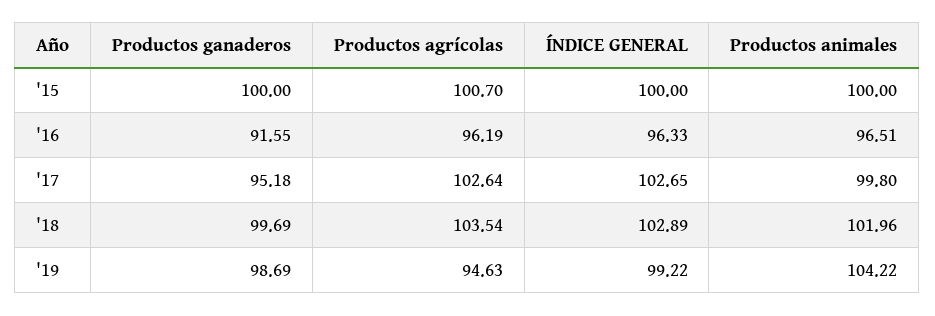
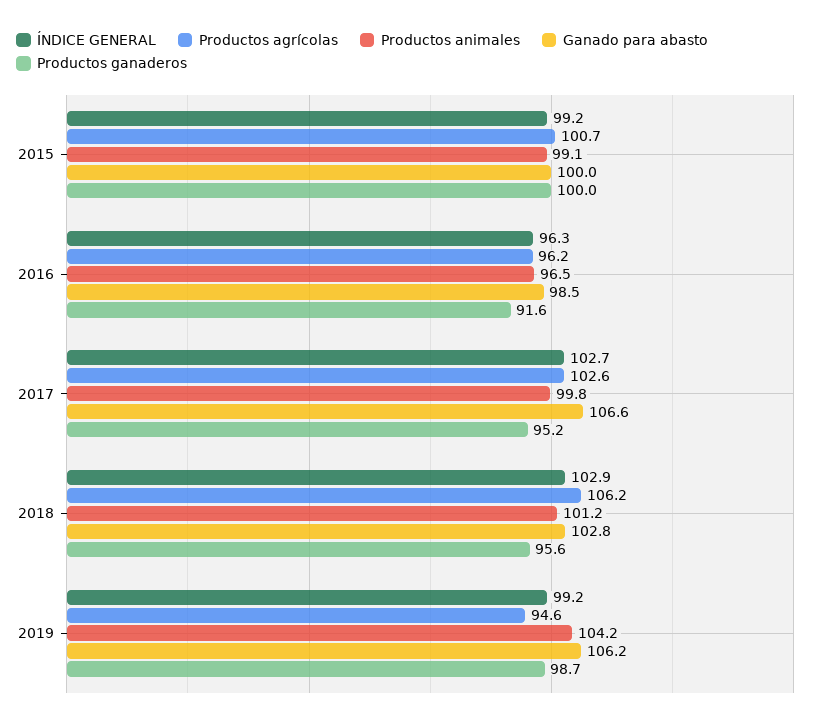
ÍNDICE GENERAL, '15: 100 -> 99.2
Productos animales, '15: 100 -> 99.1
Productos ganaderos, '18: 99.69 -> 95.6
Productos agrícolas, '18: 103.54 -> 106.2
Productos animales, '18: 101.96 -> 101.2
Ganado para abasto, '15: none -> 100
Ganado para abasto, '16: none -> 98.5
Ganado para abasto, '17: none -> 106.6
Ganado para abasto, '18: none -> 102.8
Ganado para abasto, '19: none -> 106.2

